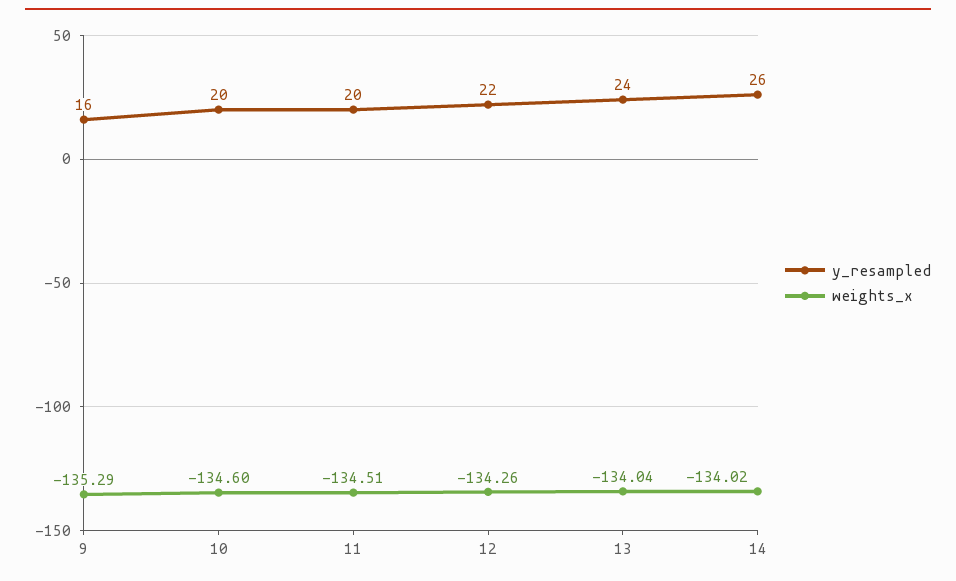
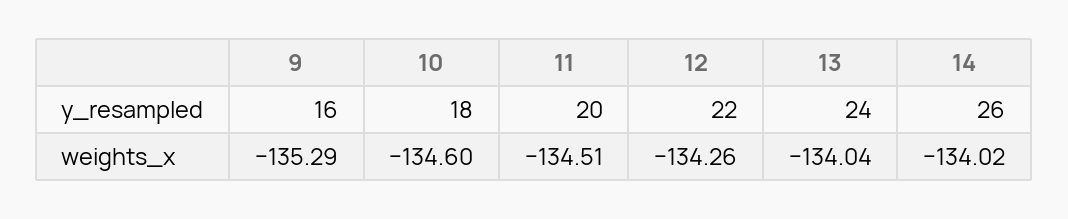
y_resampled, 10: 20 -> 18

